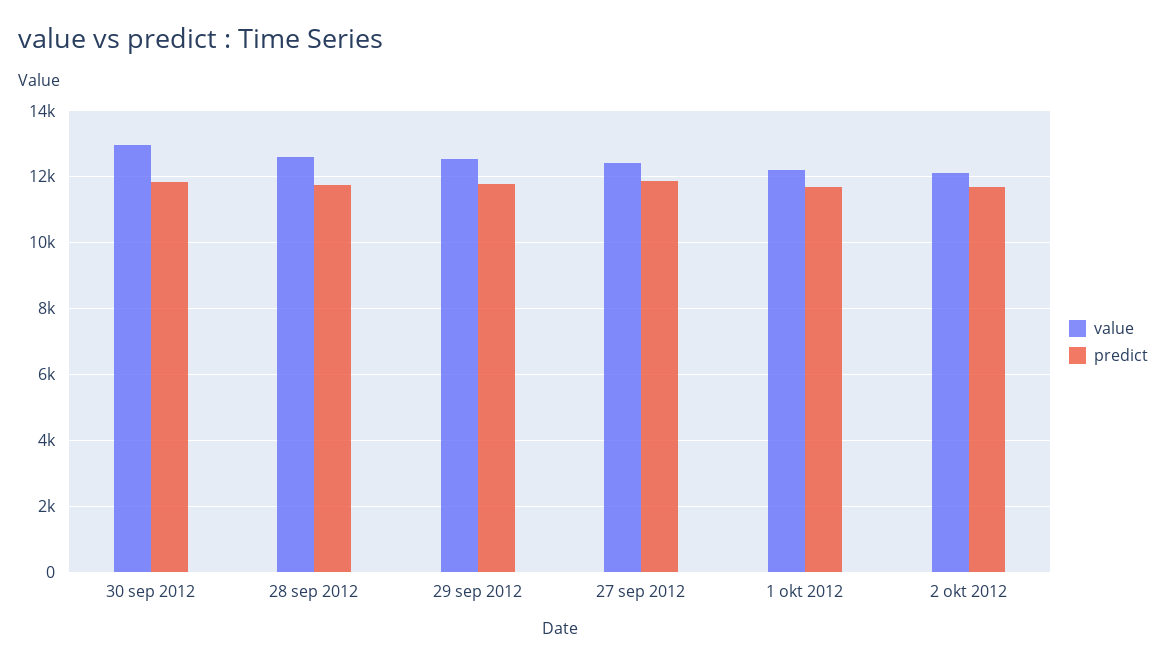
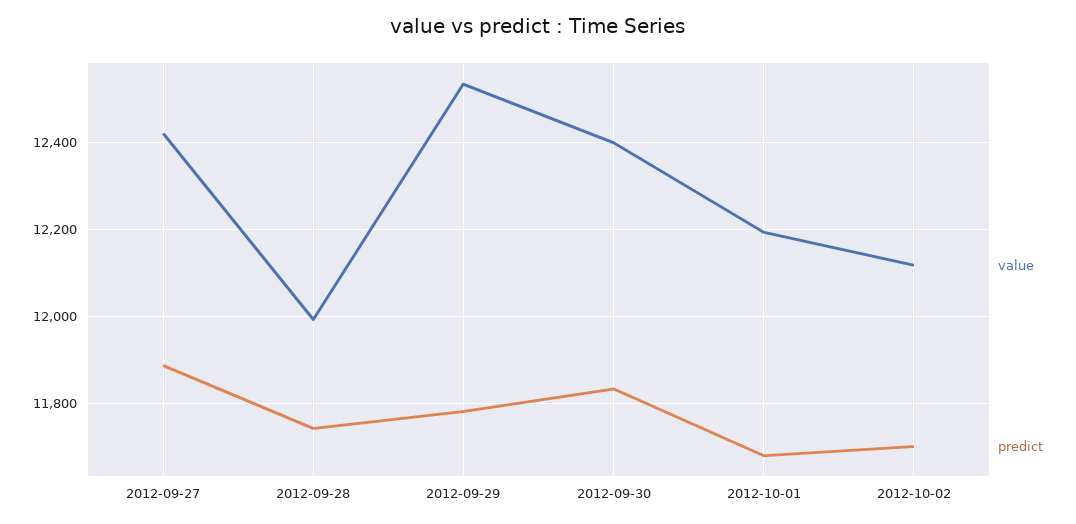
value, 30 sep 2012: 13000 -> 12400
value, 28 sep 2012: 12600 -> 12000

